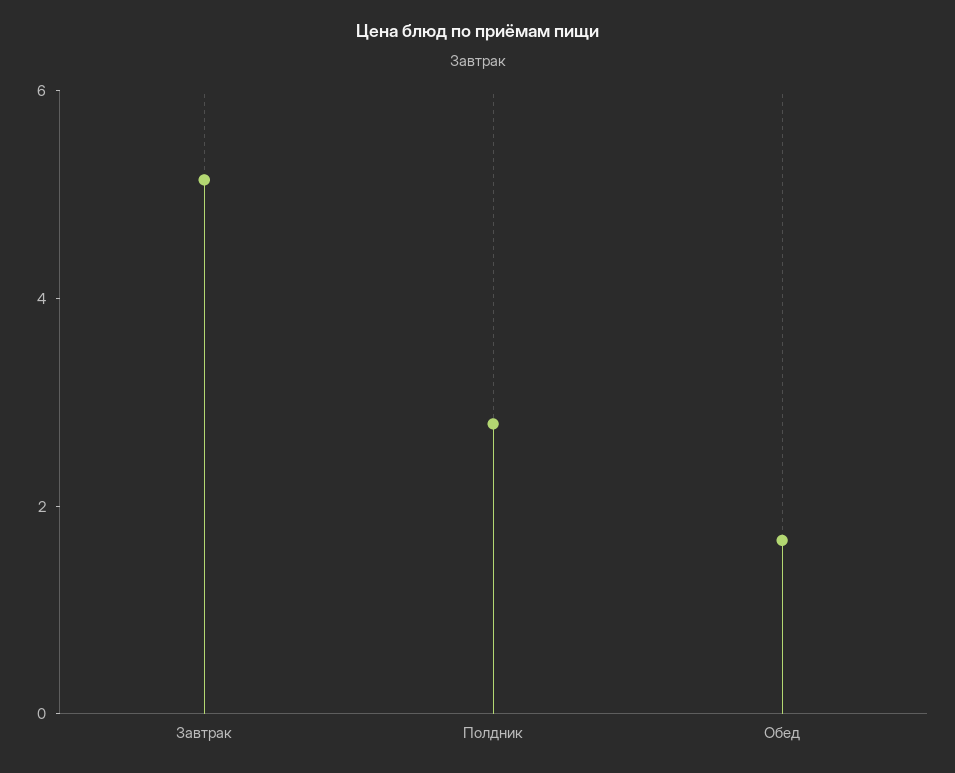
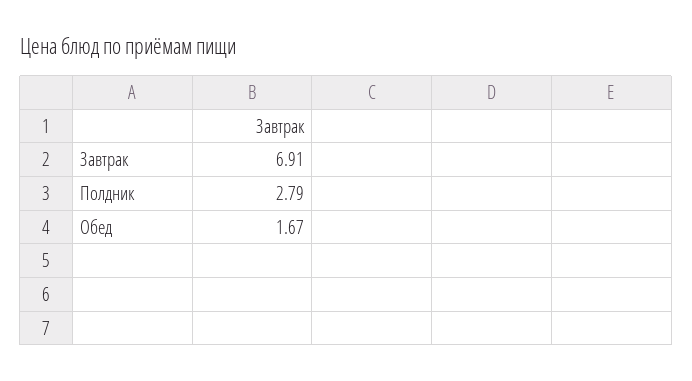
Завтрак: 5 -> 6.91

